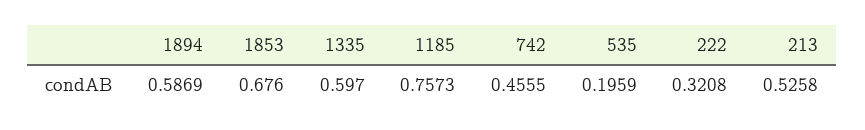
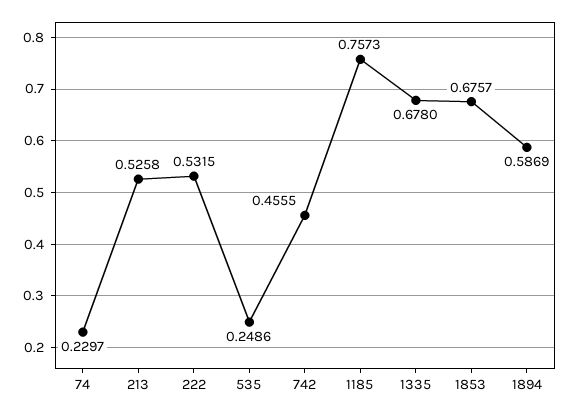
1853: 0.676 -> 0.6757
1335: 0.597 -> 0.678
535: 0.1959 -> 0.2486
222: 0.3208 -> 0.5315
74: none -> 0.2297

